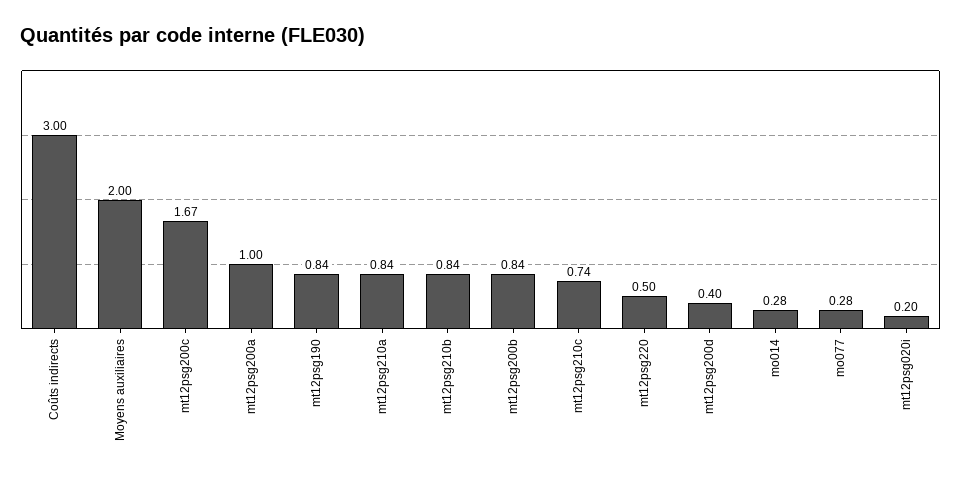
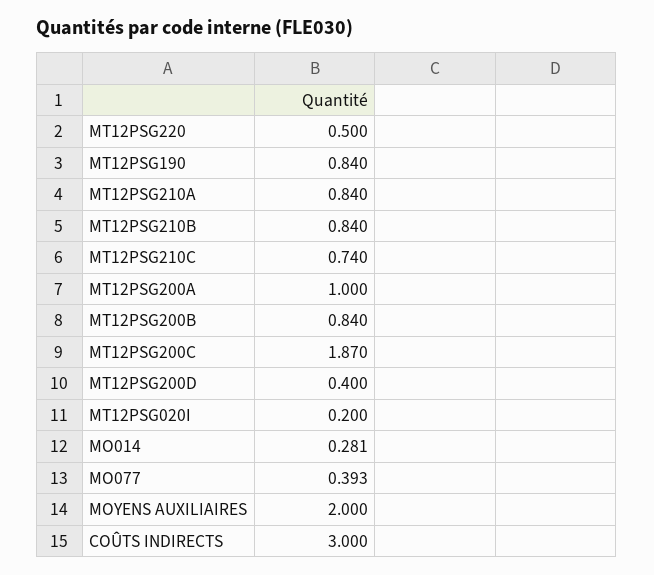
mt12psg200c: 1.67 -> 1.87
mo077: 0.28 -> 0.393

